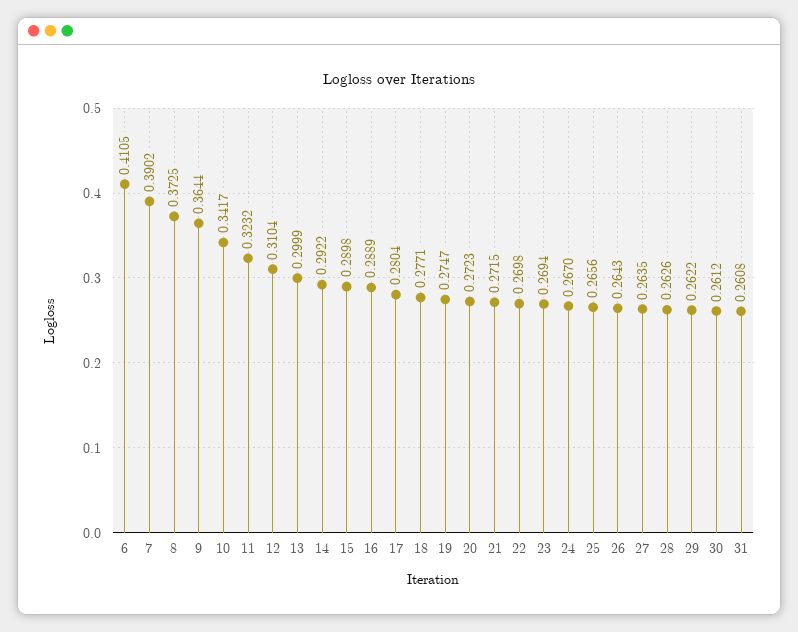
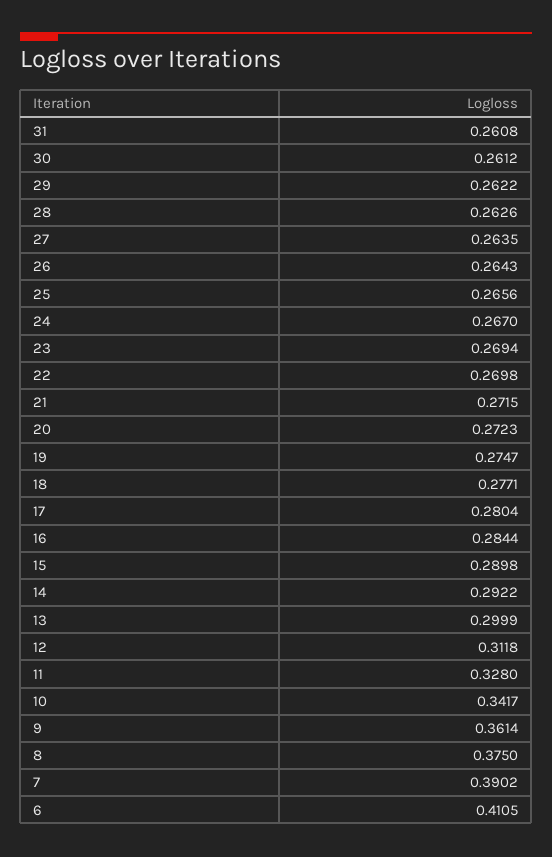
8: 0.3725 -> 0.375
9: 0.3644 -> 0.3614
11: 0.3232 -> 0.328
12: 0.3104 -> 0.3118
16: 0.2889 -> 0.2844

